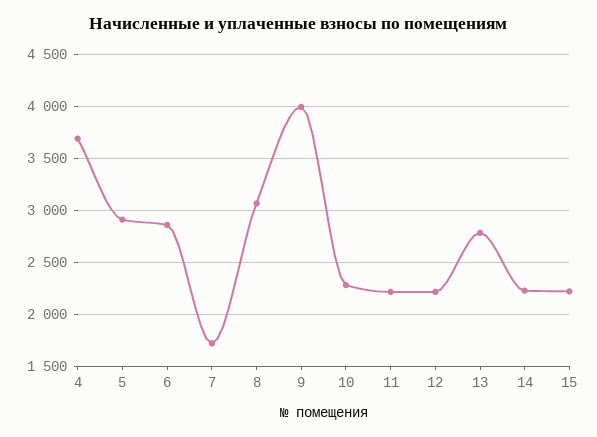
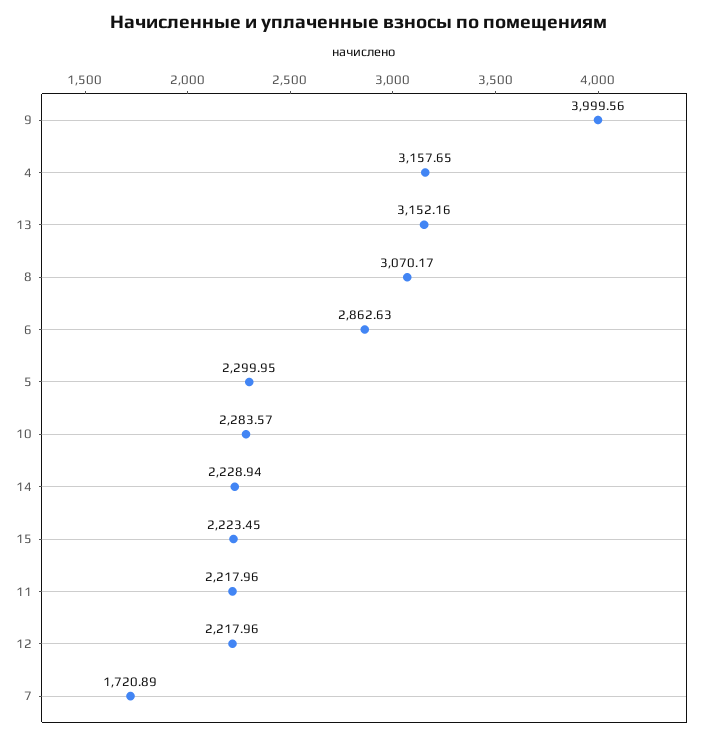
4: 3700 -> 3157.65
5: 2900 -> 2299.95
13: 2800 -> 3152.16

